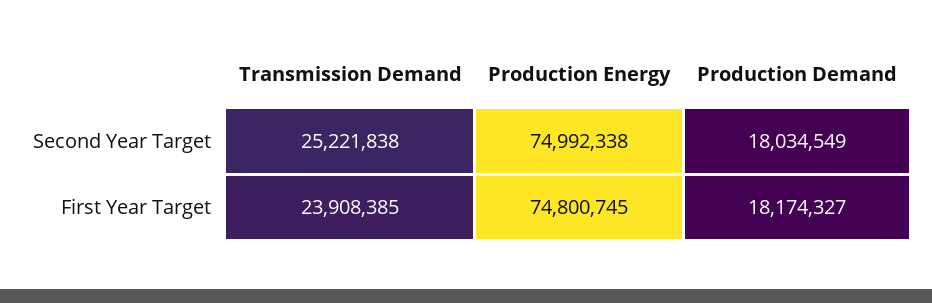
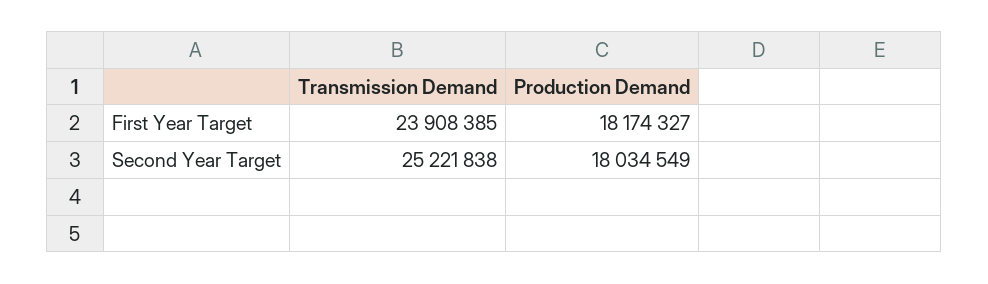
Production Energy, Second Year Target: 74992338 -> none
Production Energy, First Year Target: 74800745 -> none

